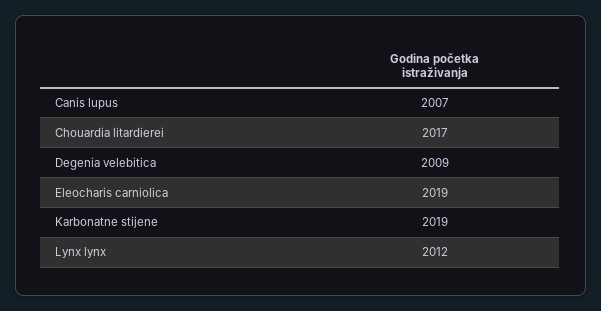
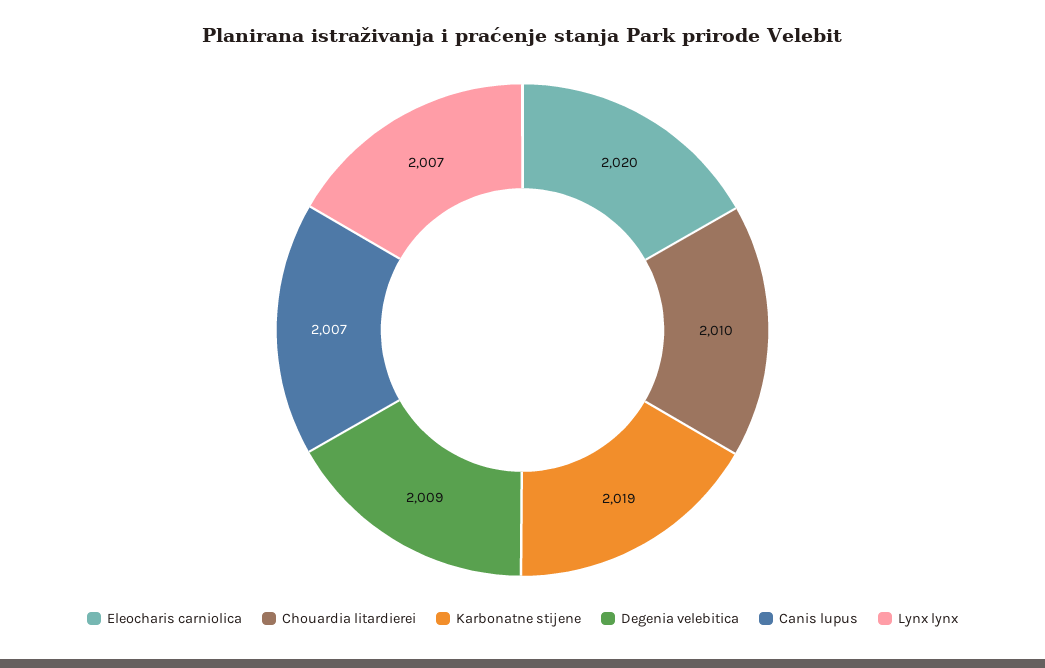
Chouardia litardierei: 2017 -> 2010
Eleocharis carniolica: 2019 -> 2020
Lynx lynx: 2012 -> 2007

